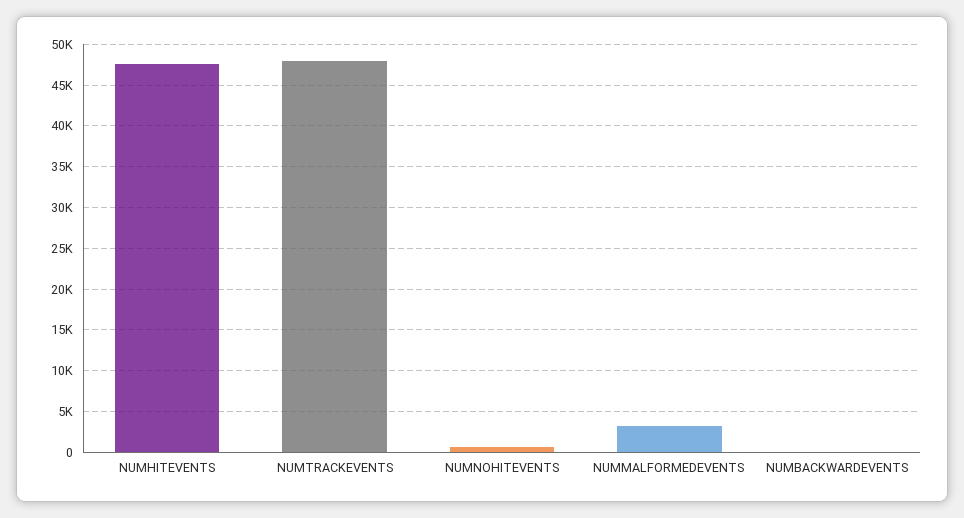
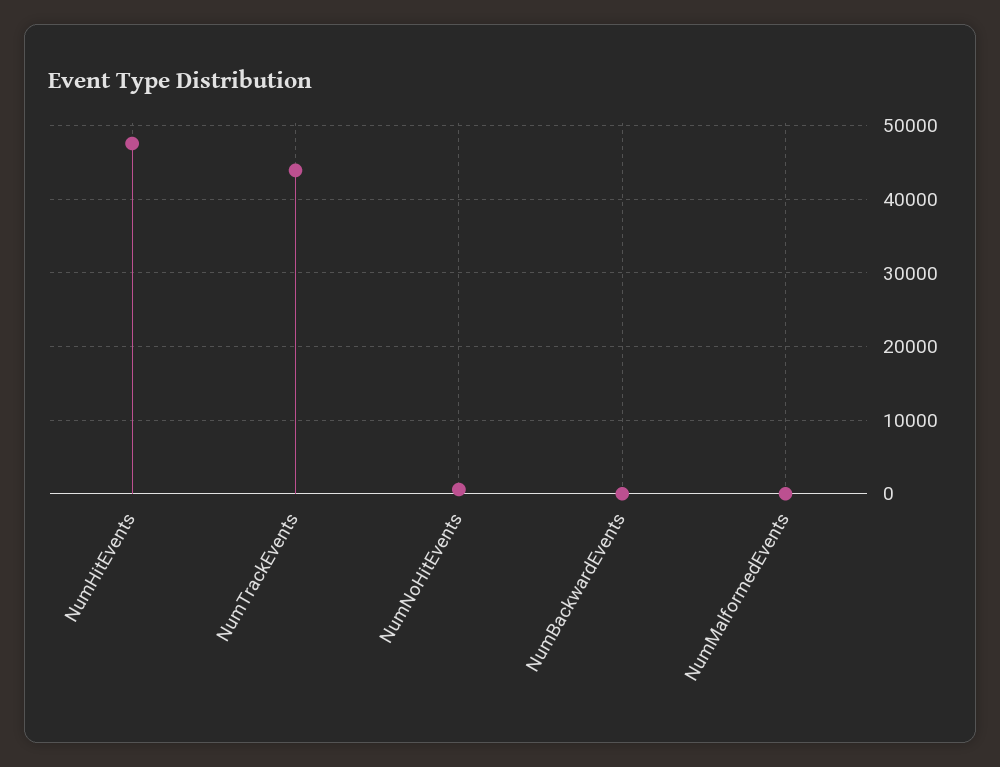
NUMTRACKEVENTS: 48000 -> 44000
NUMMALFORMEDEVENTS: 3000 -> 0

